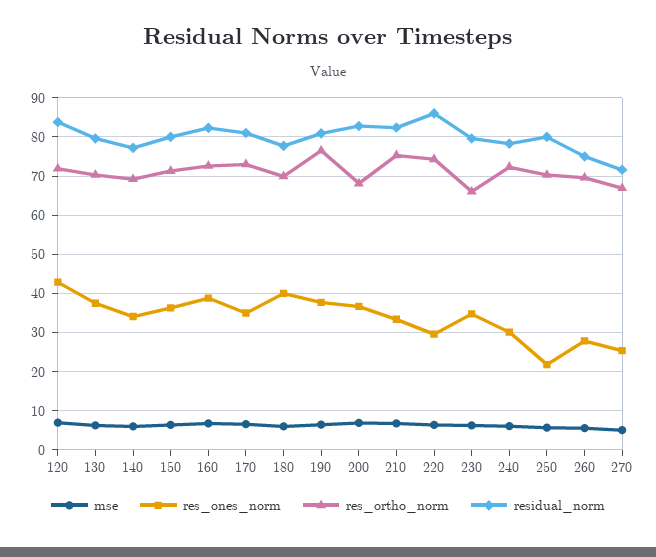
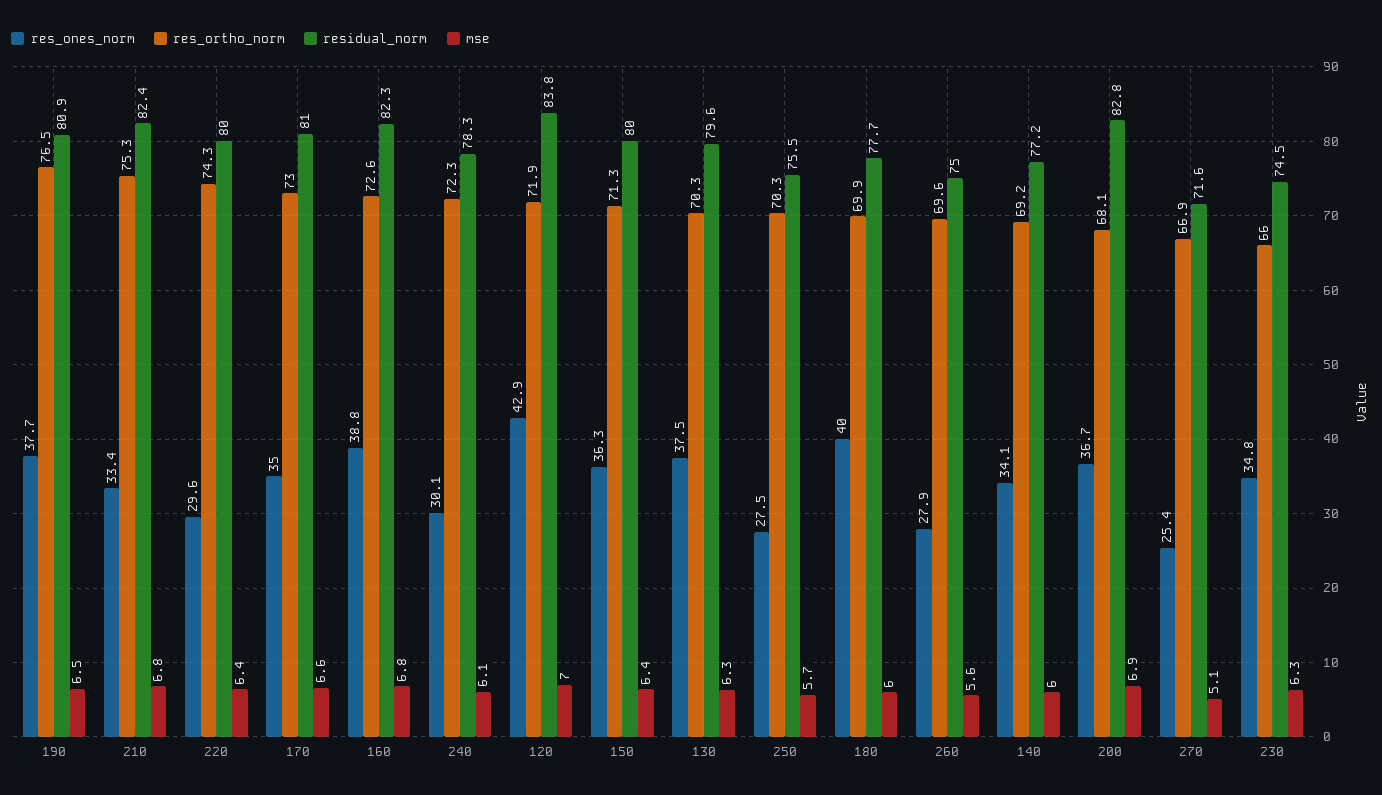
residual_norm, 220: 86 -> 80
residual_norm, 230: 80 -> 74.5
res_ones_norm, 250: 22 -> 27.5
residual_norm, 250: 80 -> 75.5

